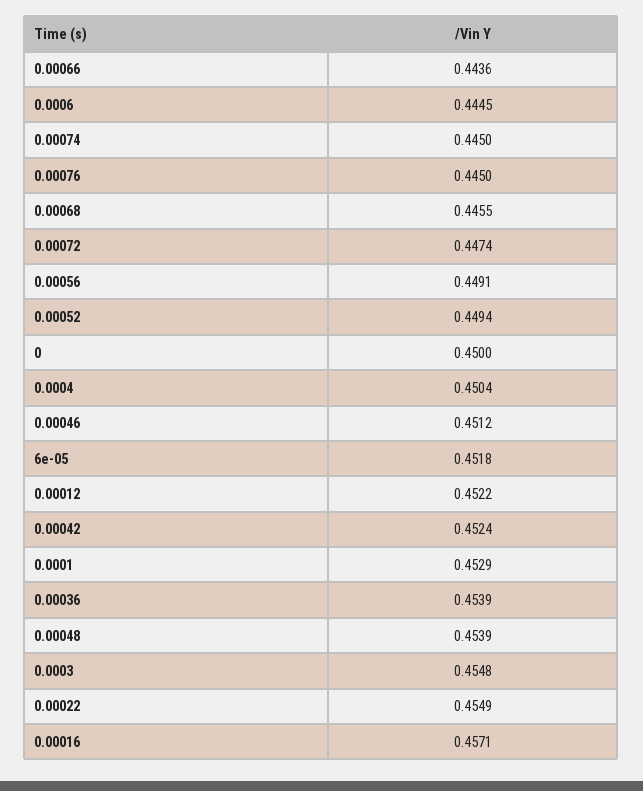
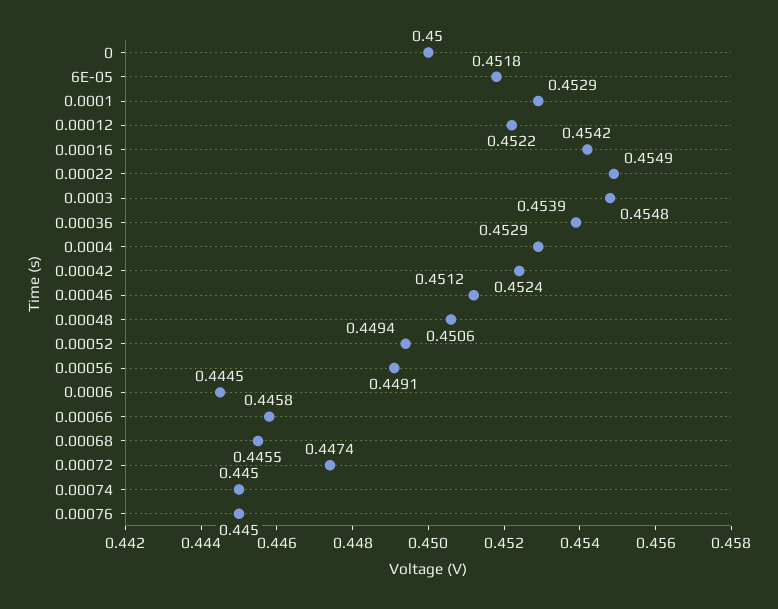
0.00066: 0.4436 -> 0.4458
0.0004: 0.4504 -> 0.4529
0.00048: 0.4539 -> 0.4506
0.00016: 0.4571 -> 0.4542

